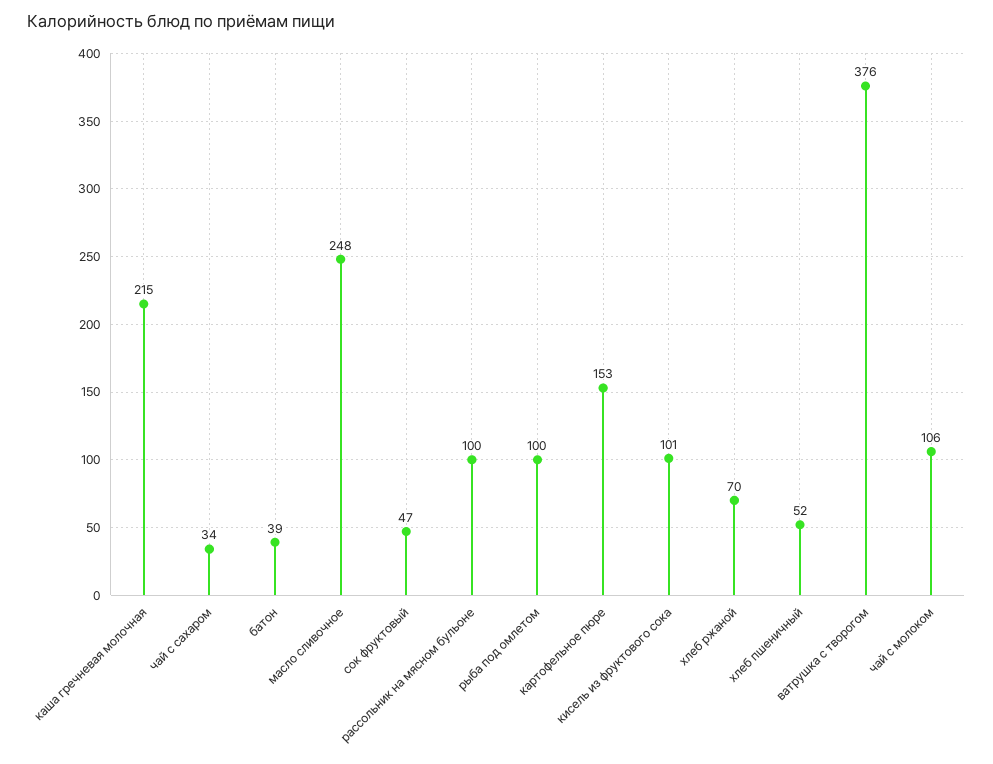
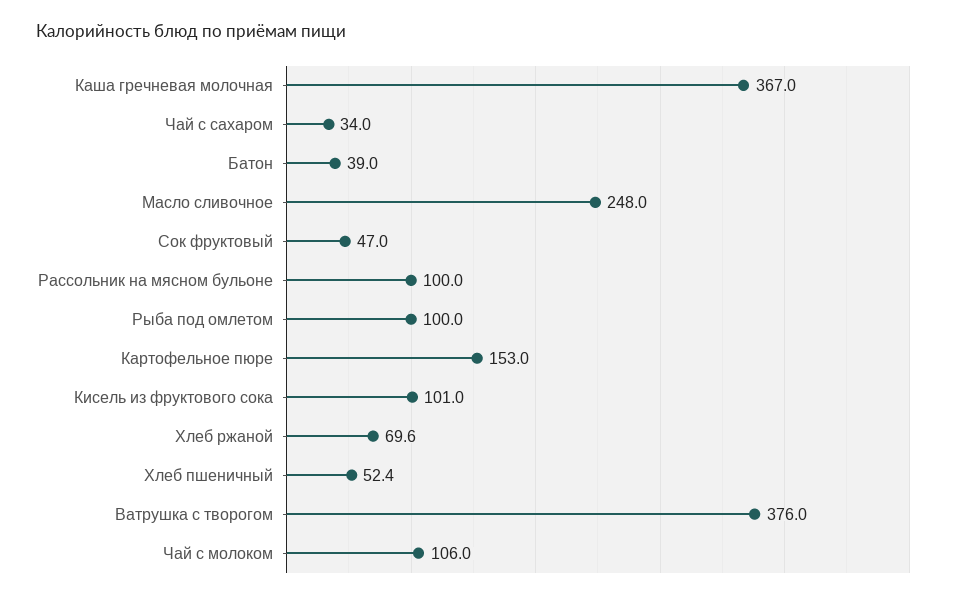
каша гречневая молочная: 215 -> 367

